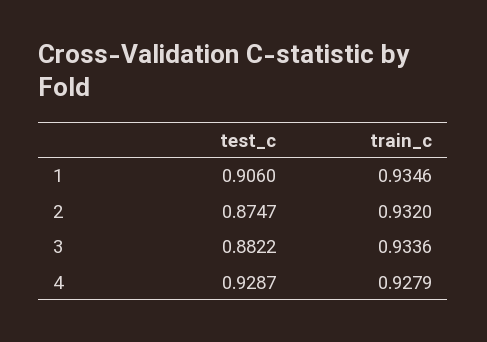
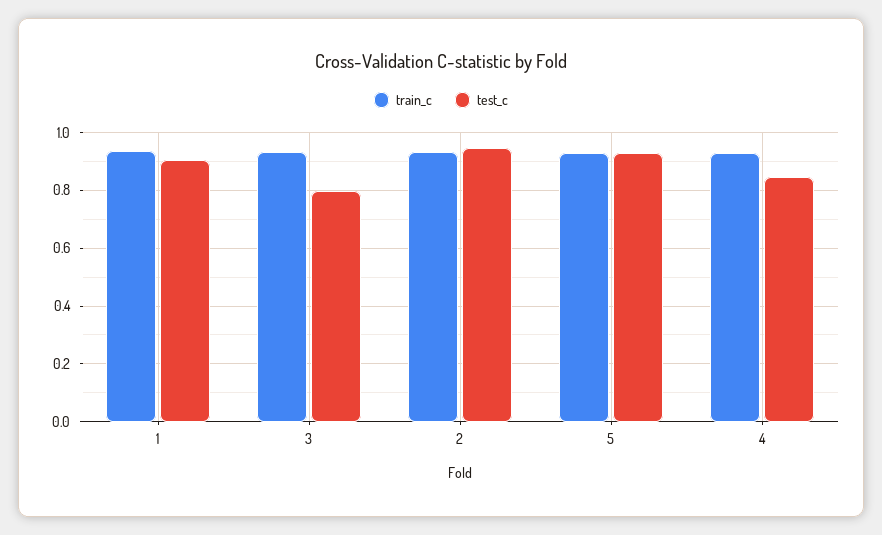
test_c, 2: 0.8747 -> 0.95
test_c, 3: 0.8822 -> 0.8
test_c, 4: 0.9287 -> 0.85
train_c, 5: none -> 0.925
test_c, 5: none -> 0.925

